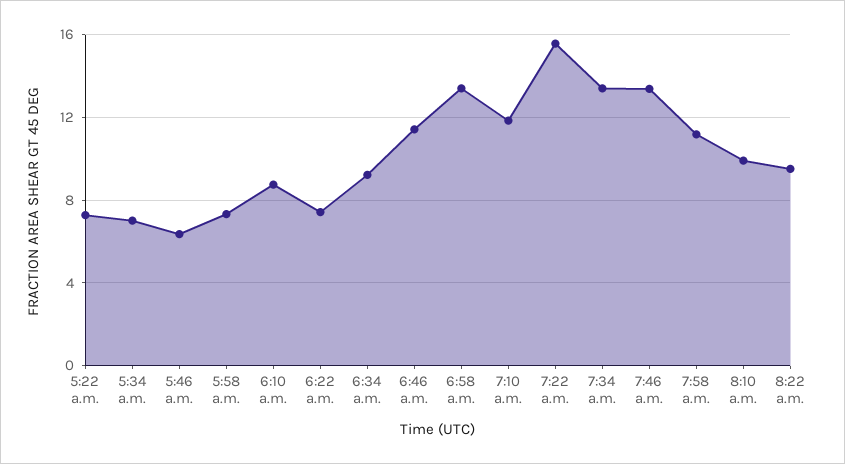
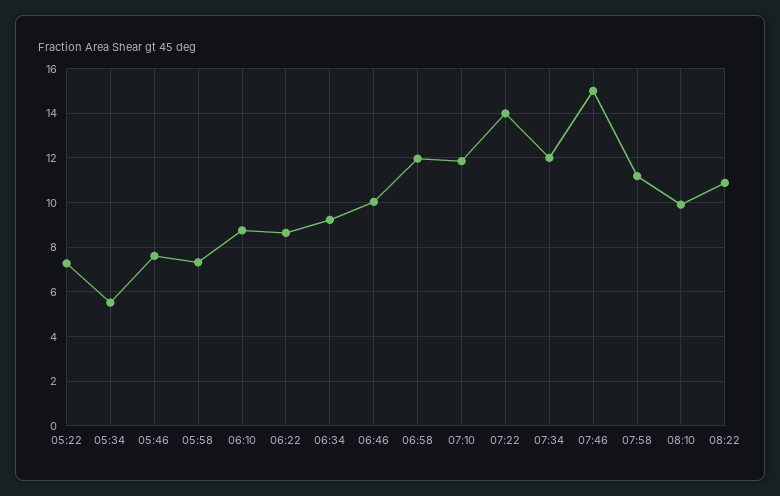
5:34 a.m.: 7 -> 5.5
5:46 a.m.: 6.5 -> 7.5
6:22 a.m.: 7.5 -> 8.5
6:46 a.m.: 11.5 -> 10
6:58 a.m.: 13.5 -> 12
7:22 a.m.: 15.5 -> 14
7:34 a.m.: 13.5 -> 12
7:46 a.m.: 13.5 -> 15
8:22 a.m.: 9.5 -> 11

